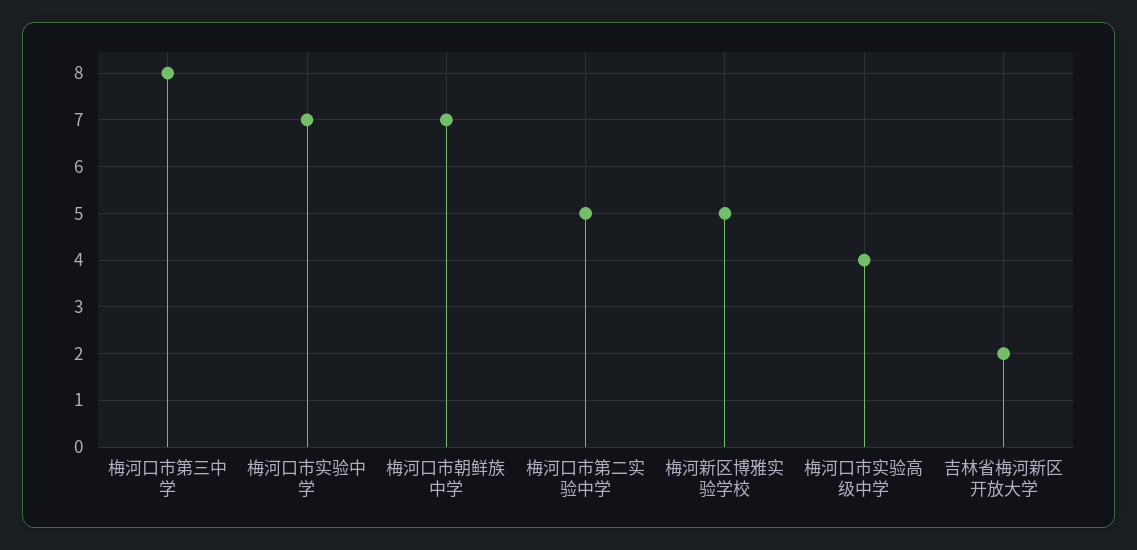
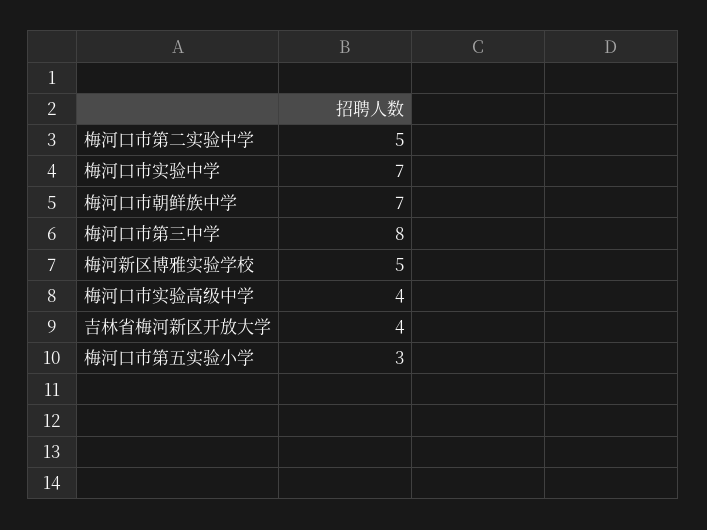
吉林省梅河新区开放大学: 2 -> 4
梅河口市第五实验小学: none -> 3

